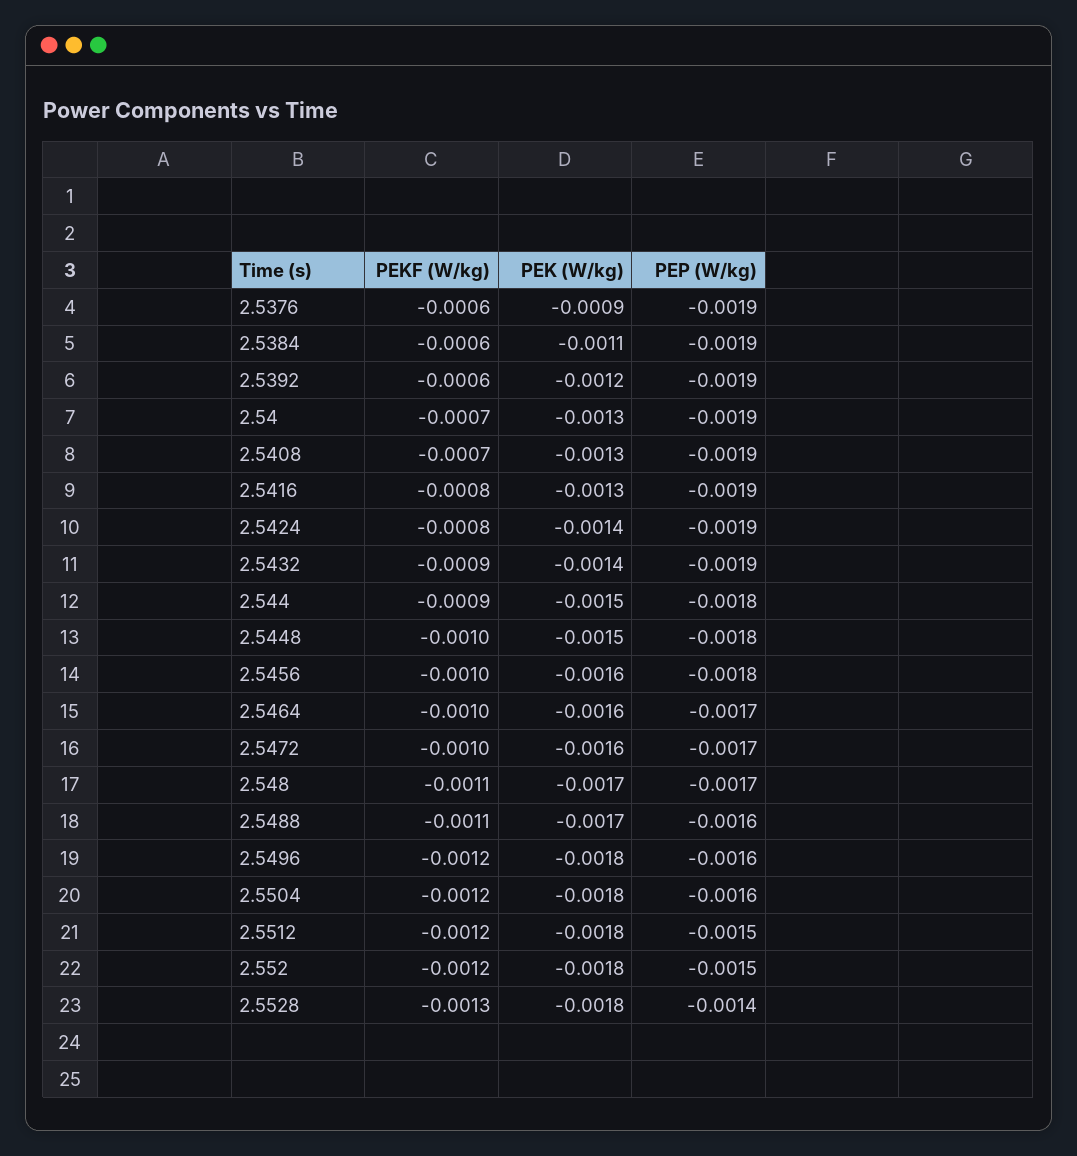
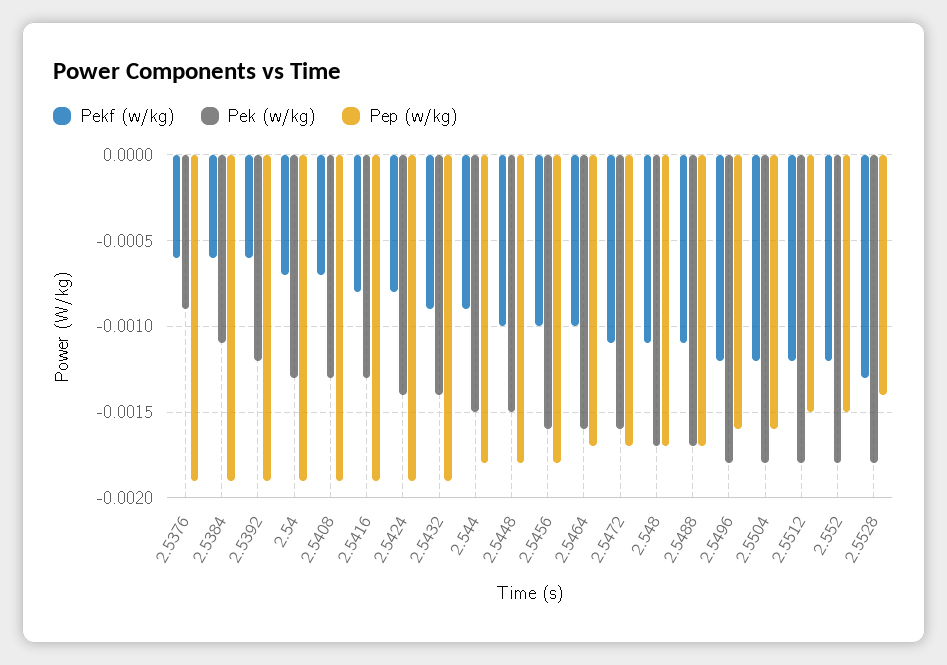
PEKF (W/kg), 2.5472: -0.001 -> -0.0011
PEP (W/kg), 2.5488: -0.0016 -> -0.0017

